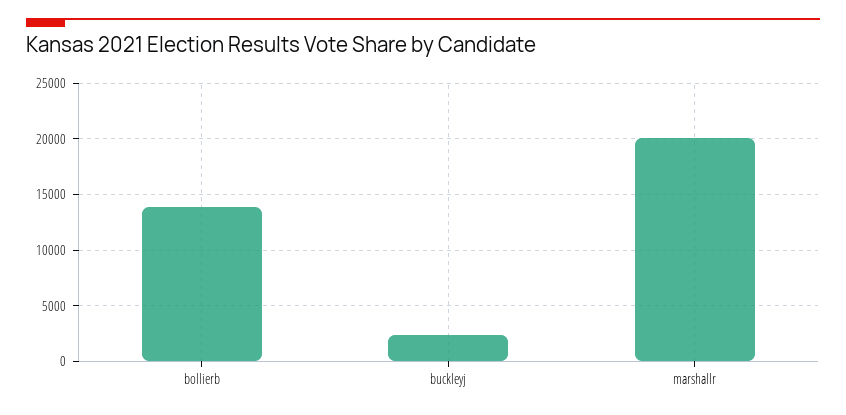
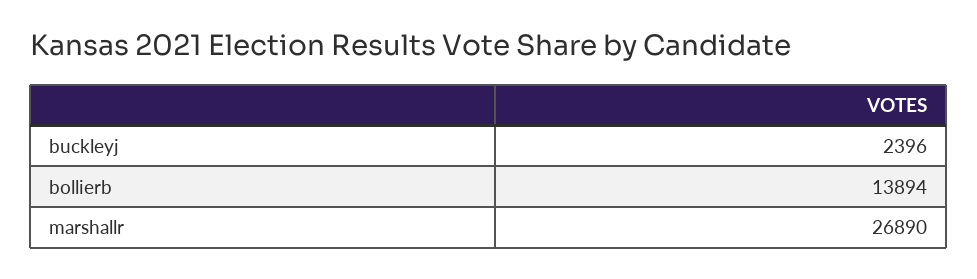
marshallr: 20000 -> 26890

